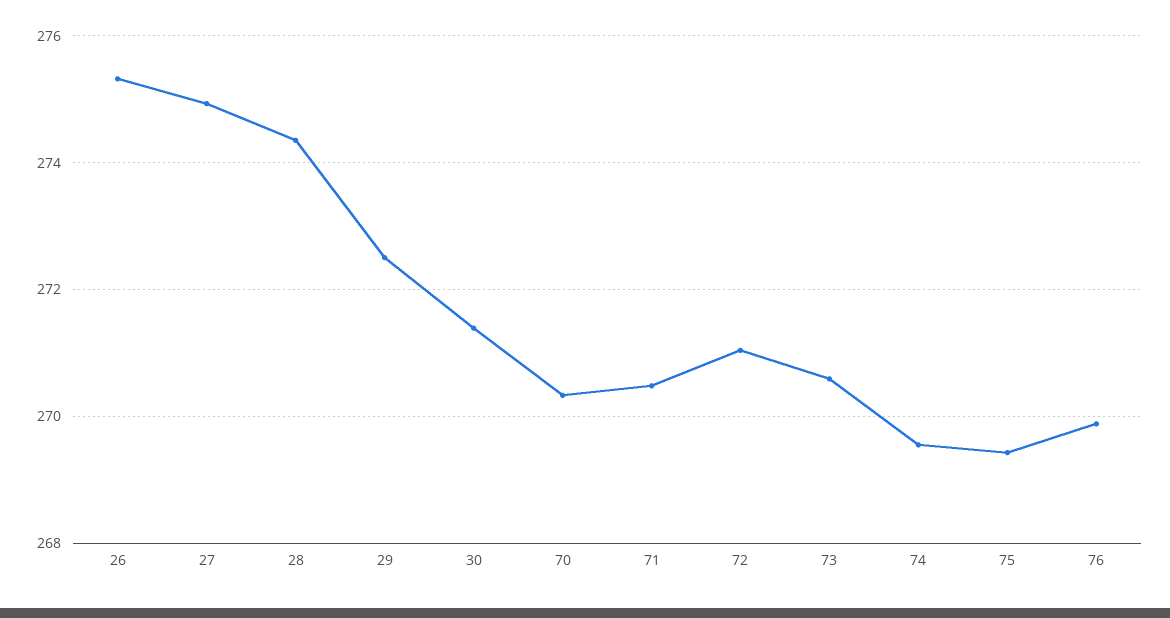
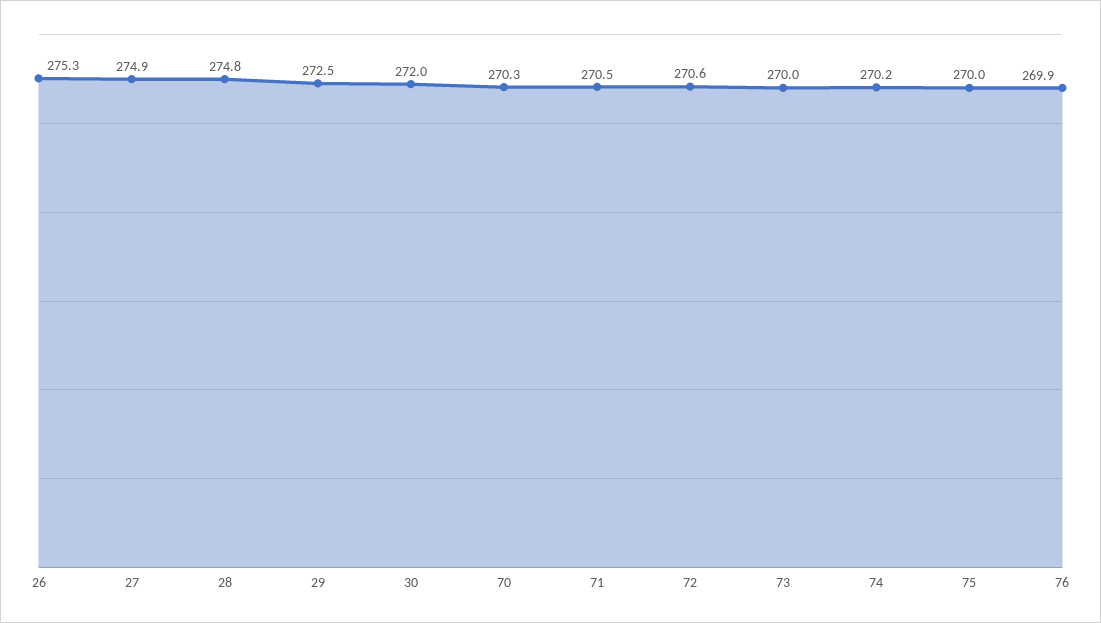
28: 274.4 -> 274.8
30: 271.4 -> 272
72: 271 -> 270.6
73: 270.6 -> 270
74: 269.6 -> 270.2
75: 269.4 -> 270

